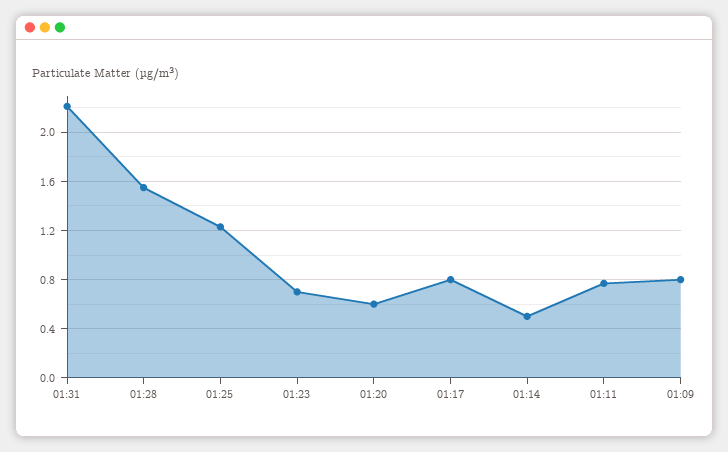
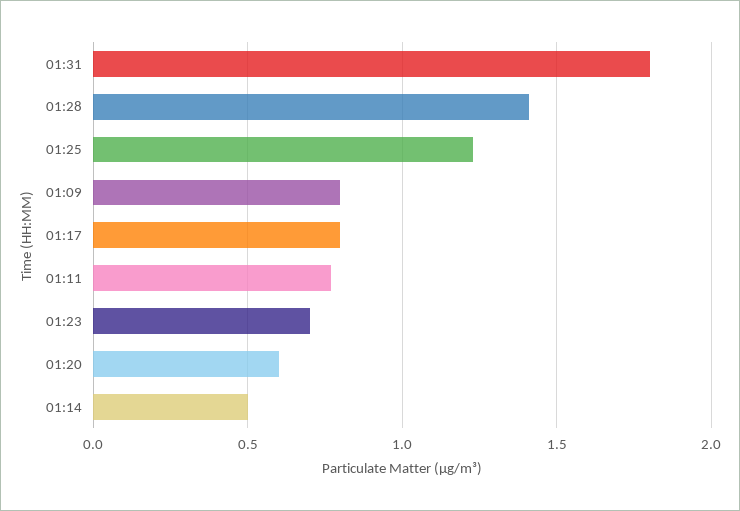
01:31: 2.2 -> 1.8
01:28: 1.55 -> 1.4

